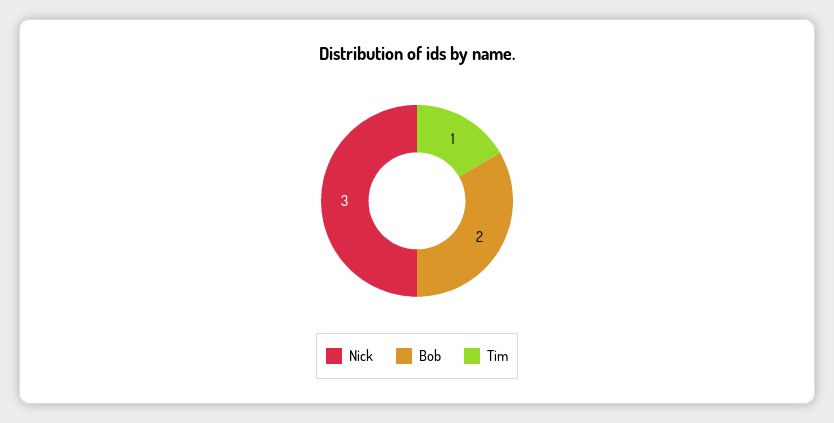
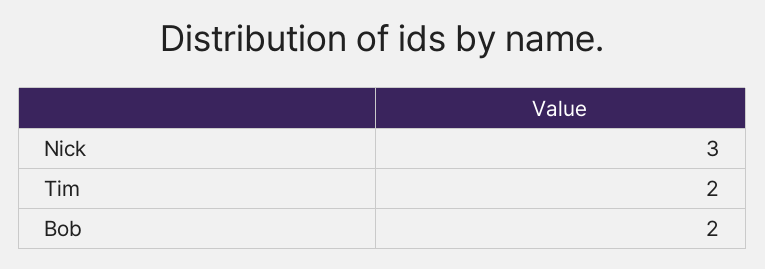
Tim: 1 -> 2

